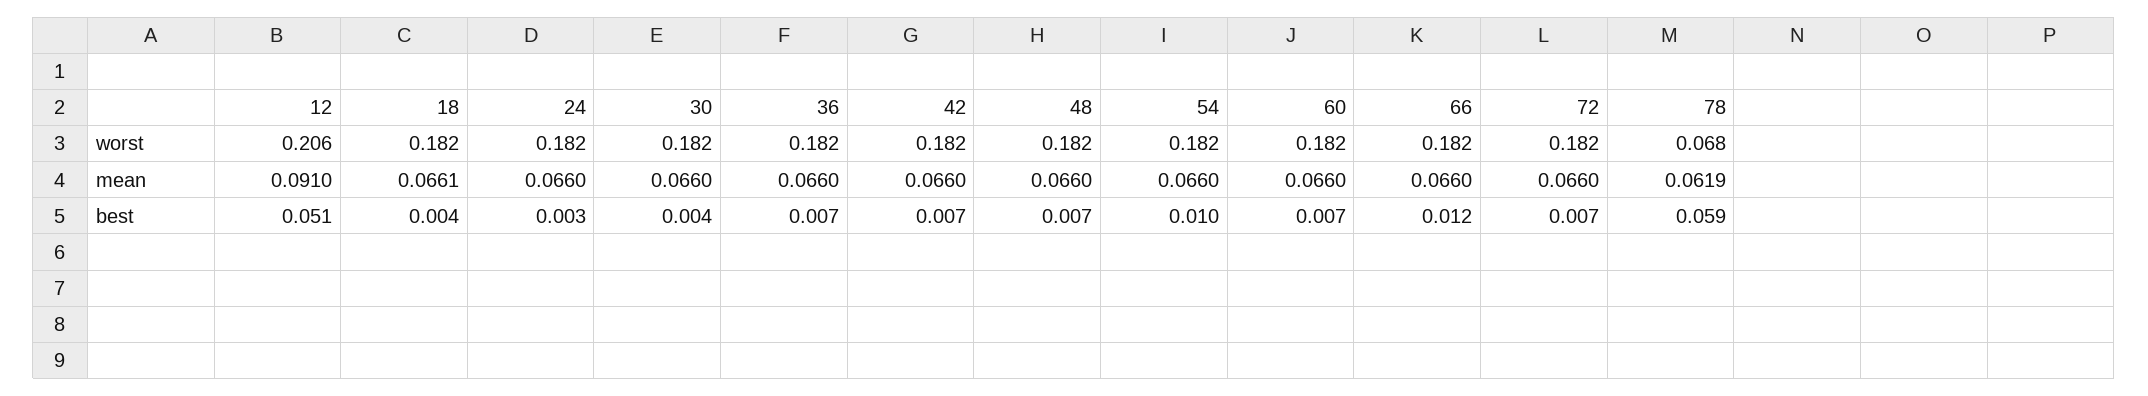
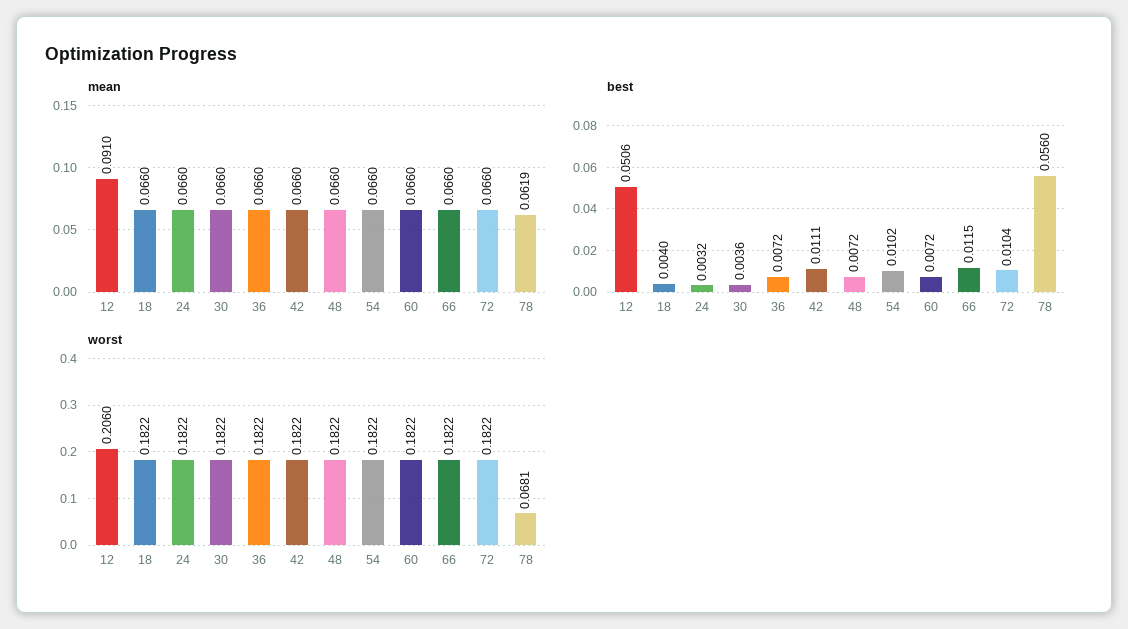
mean, 18: 0.0661 -> 0.066
best, 42: 0.007 -> 0.0111
best, 72: 0.007 -> 0.0104
best, 78: 0.059 -> 0.056

